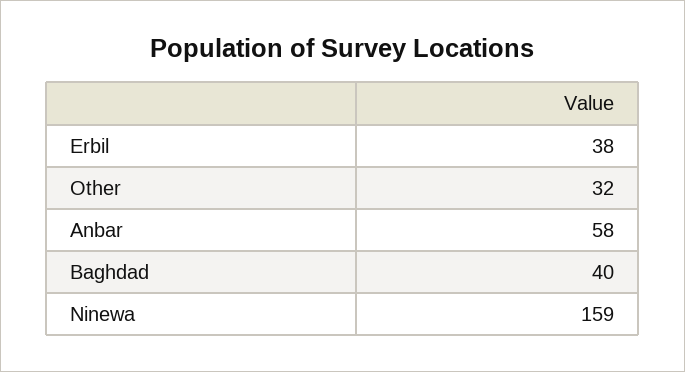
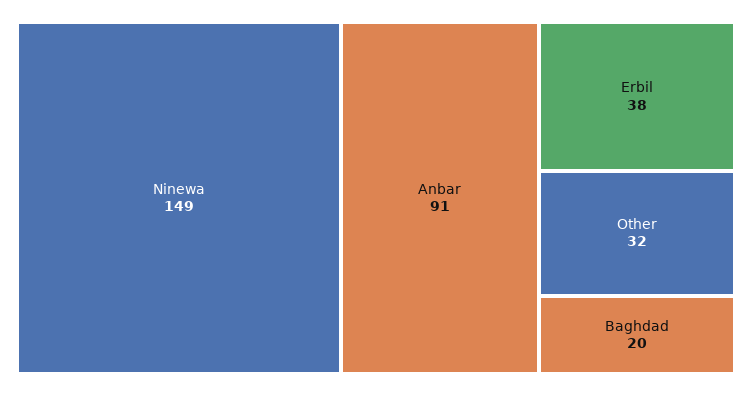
Anbar: 58 -> 91
Baghdad: 40 -> 20
Ninewa: 159 -> 149

